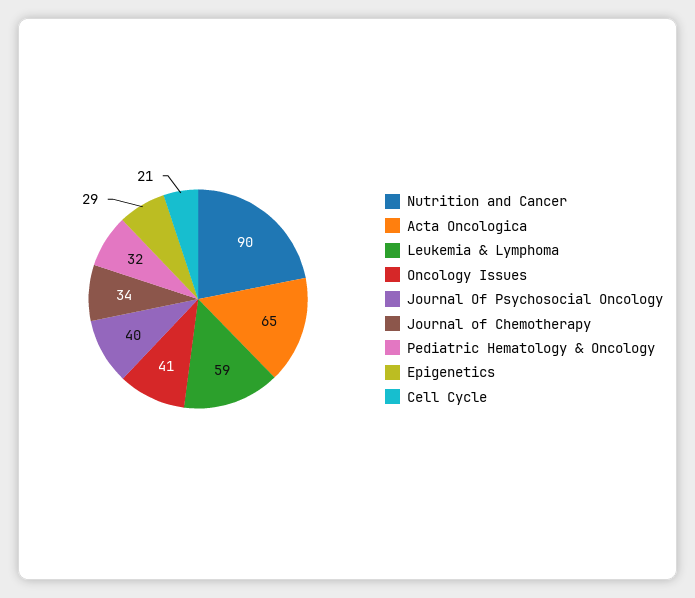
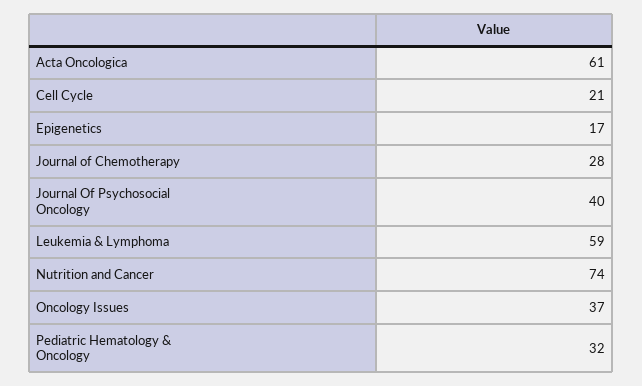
Nutrition and Cancer: 90 -> 74
Acta Oncologica: 65 -> 61
Oncology Issues: 41 -> 37
Journal of Chemotherapy: 34 -> 28
Epigenetics: 29 -> 17

